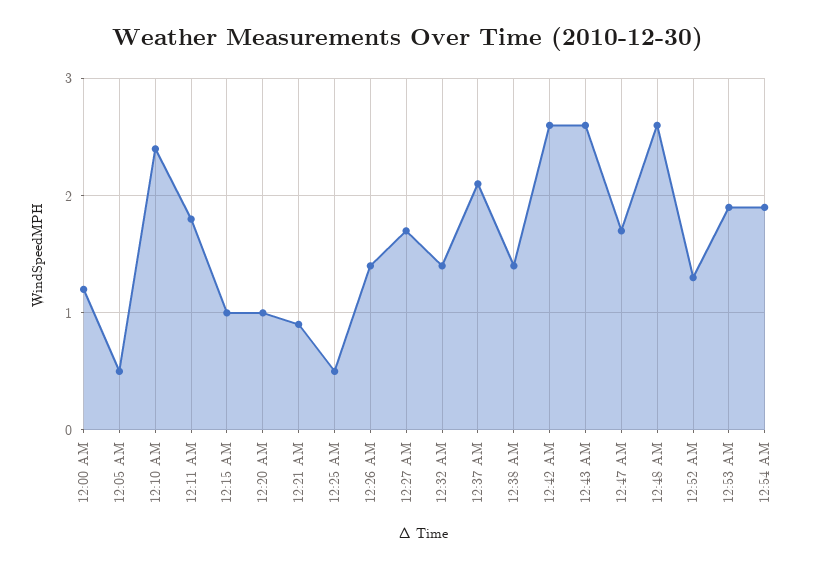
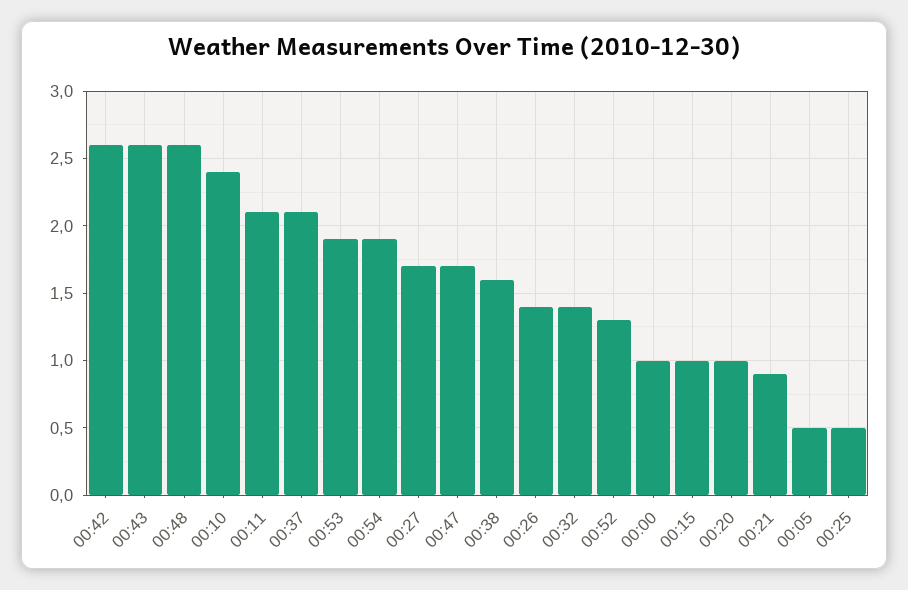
12:00 AM: 1.2 -> 1
12:11 AM: 1.8 -> 2.1
12:38 AM: 1.4 -> 1.6

